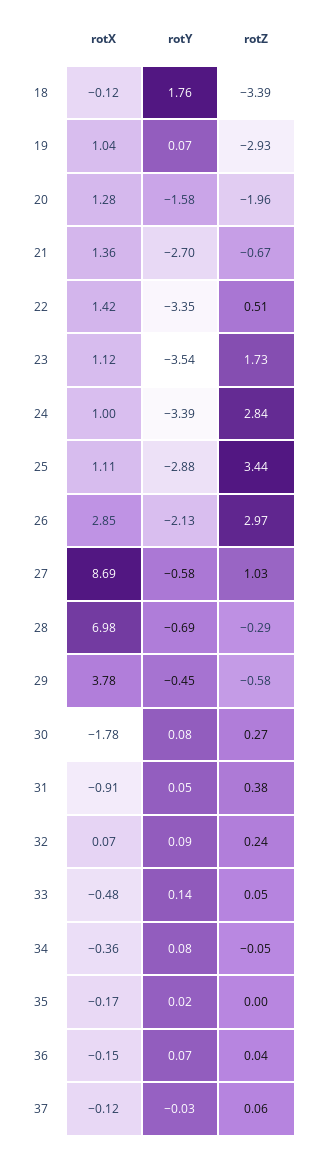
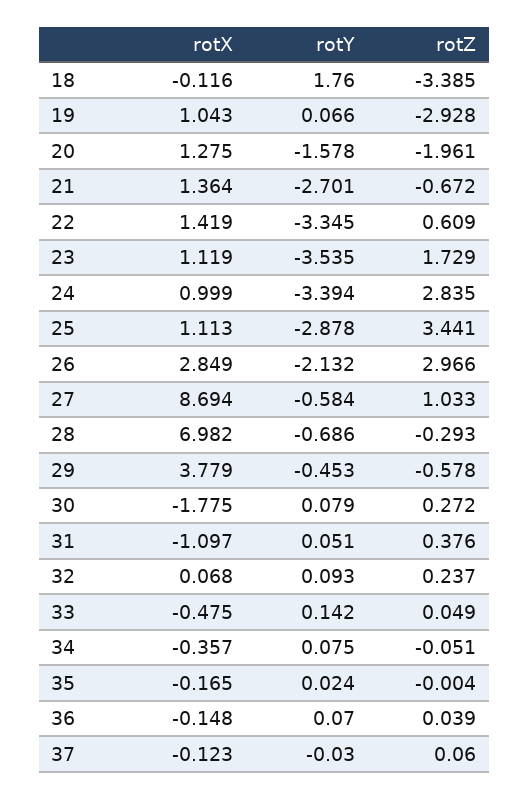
rotZ, 22: 0.51 -> 0.609
rotX, 31: -0.91 -> -1.097

